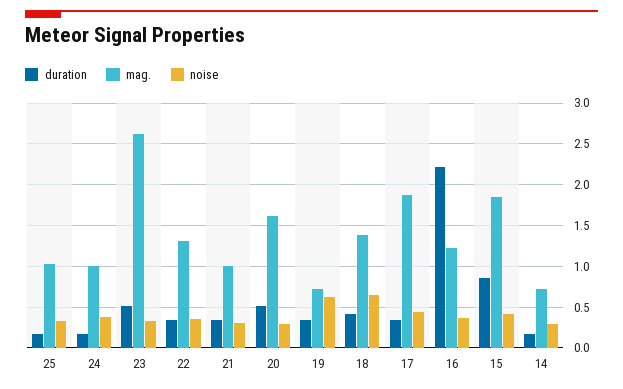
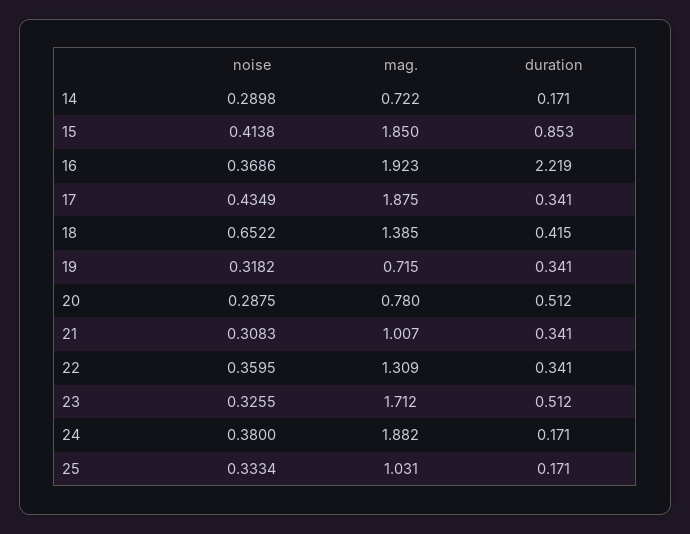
mag., 24: 1 -> 1.882
mag., 23: 2.6 -> 1.712
mag., 20: 1.6 -> 0.78
noise, 19: 0.6 -> 0.3182
mag., 16: 1.2 -> 1.923

